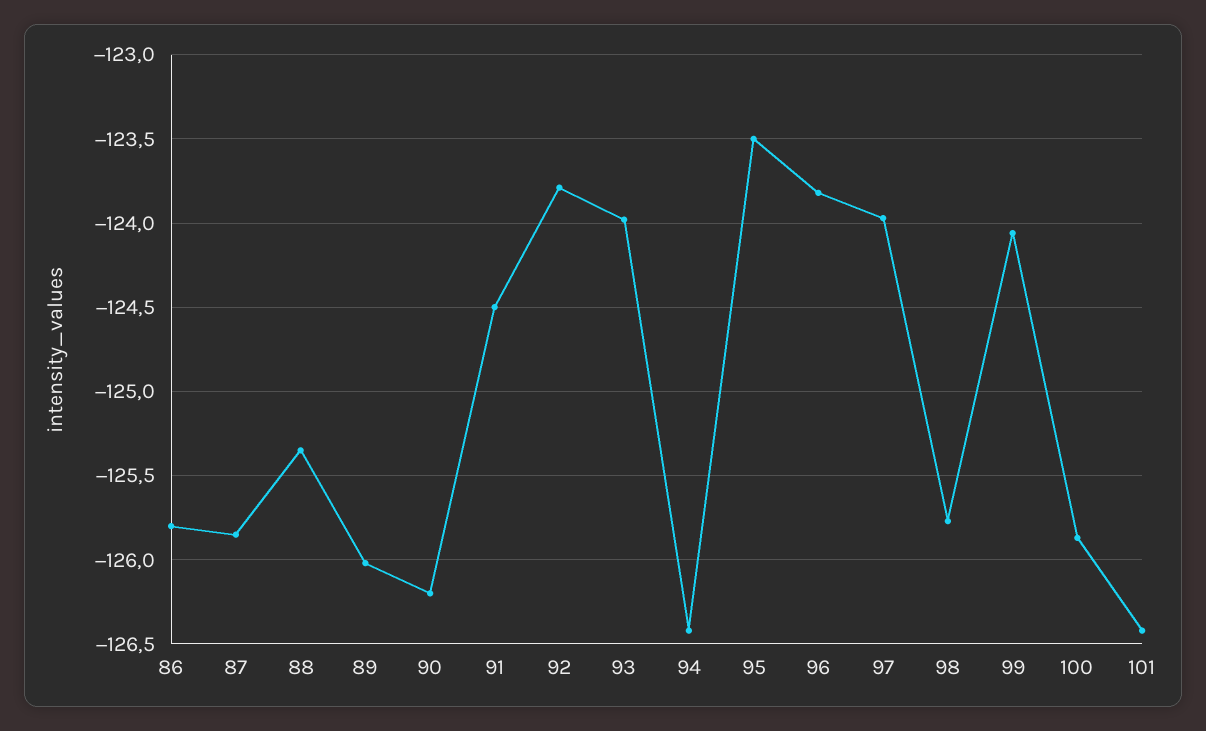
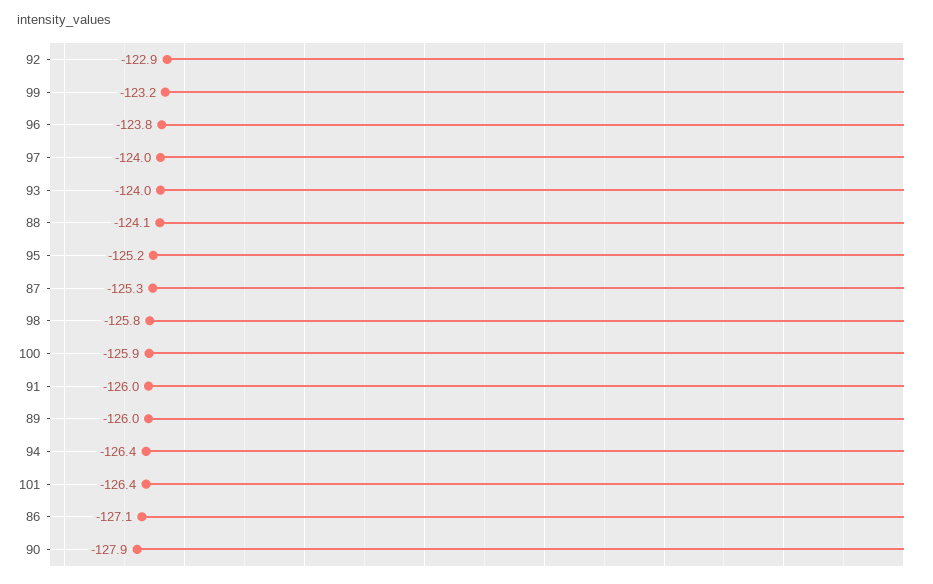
86: -125.8 -> -127.1
87: -125.85 -> -125.3
88: -125.35 -> -124.1
90: -126.2 -> -127.9
91: -124.5 -> -126
92: -123.8 -> -122.9
95: -123.5 -> -125.2
99: -124.05 -> -123.2

